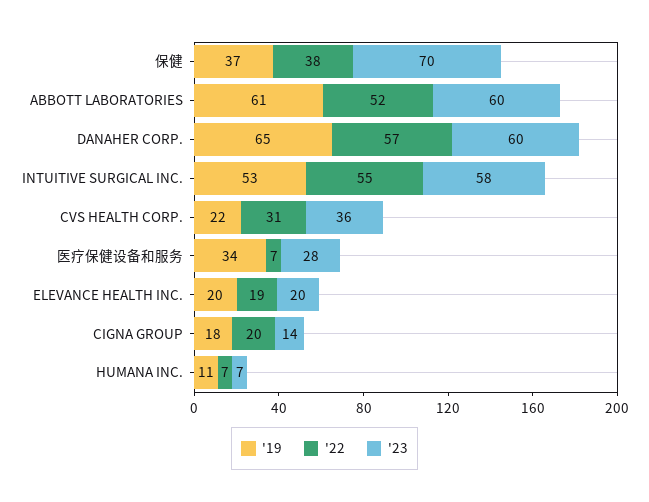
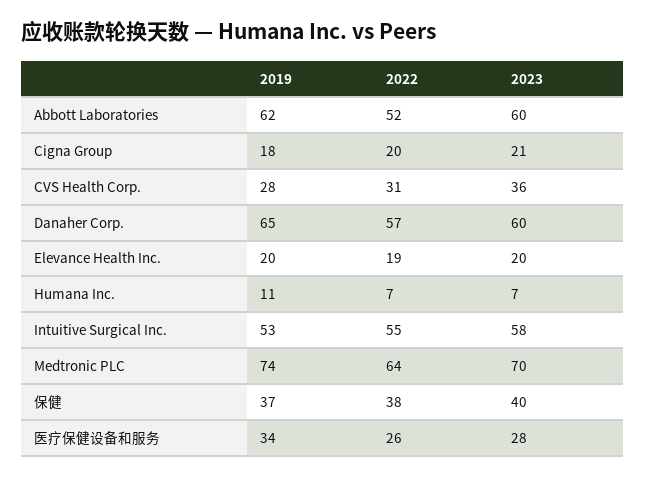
'23, 保健: 70 -> 40
'19, ABBOTT LABORATORIES: 61 -> 62
'19, CVS HEALTH CORP.: 22 -> 28
'22, 医疗保健设备和服务: 7 -> 26
'23, CIGNA GROUP: 14 -> 21
'19, Medtronic PLC: none -> 74
'22, Medtronic PLC: none -> 64
'23, Medtronic PLC: none -> 70

